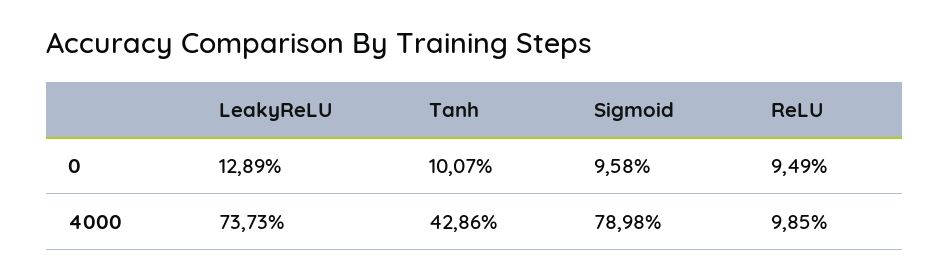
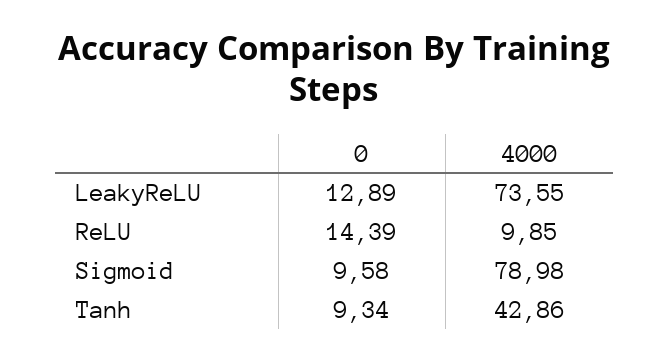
Tanh, 0: 10.07 -> 9.34
ReLU, 0: 9.49 -> 14.39
LeakyReLU, 4000: 73.73 -> 73.55

